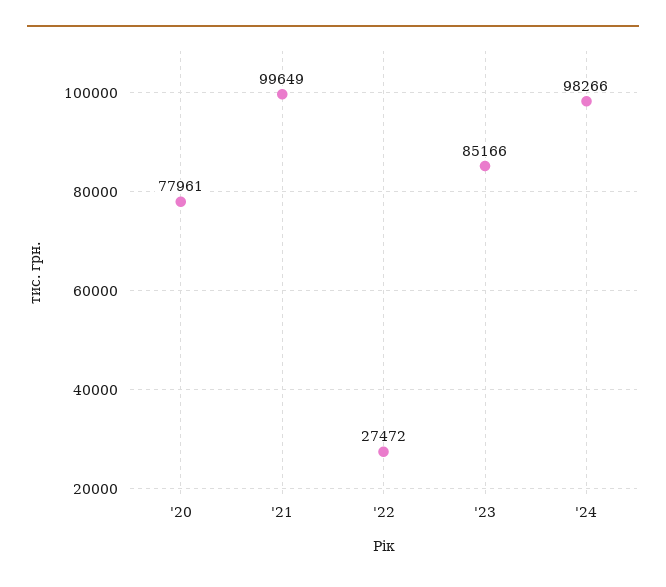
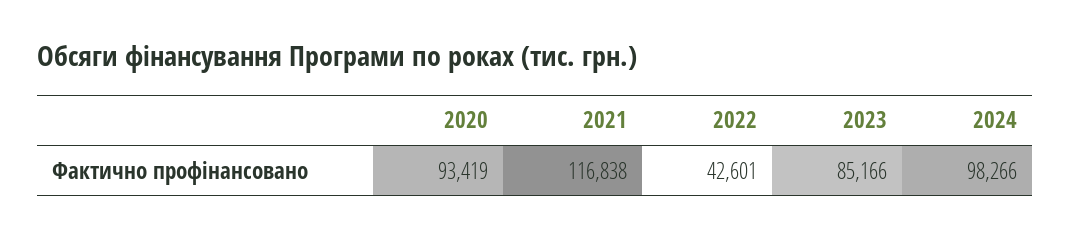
'20: 77961 -> 93419
'21: 99649 -> 116838
'22: 27472 -> 42601

